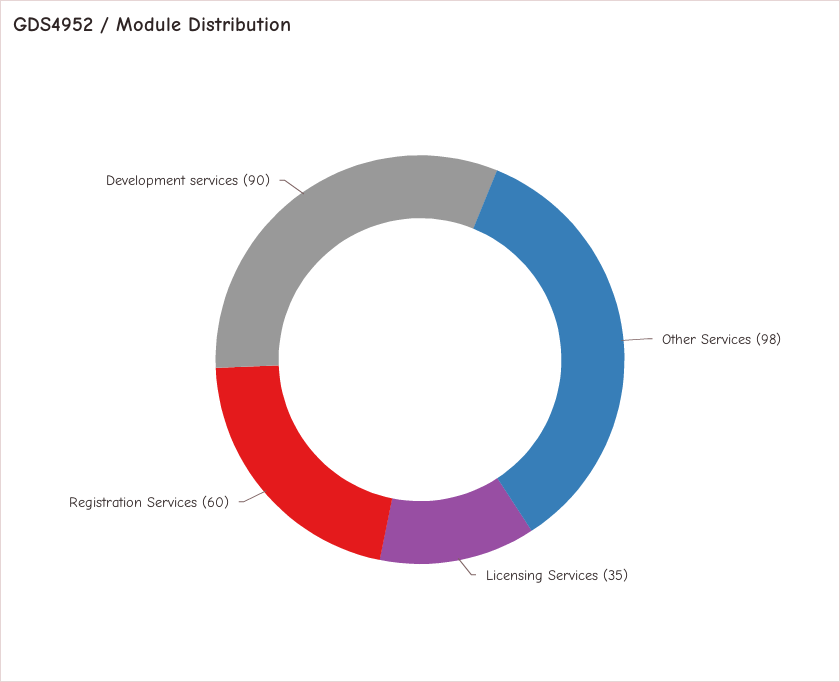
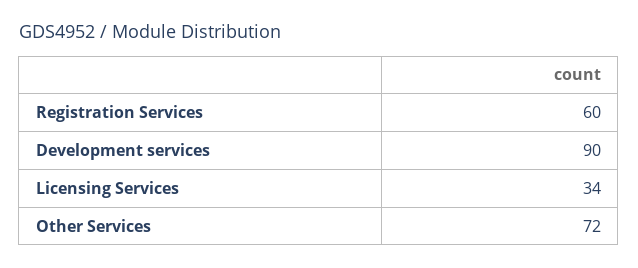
Other Services: 98 -> 72
Licensing Services: 35 -> 34

